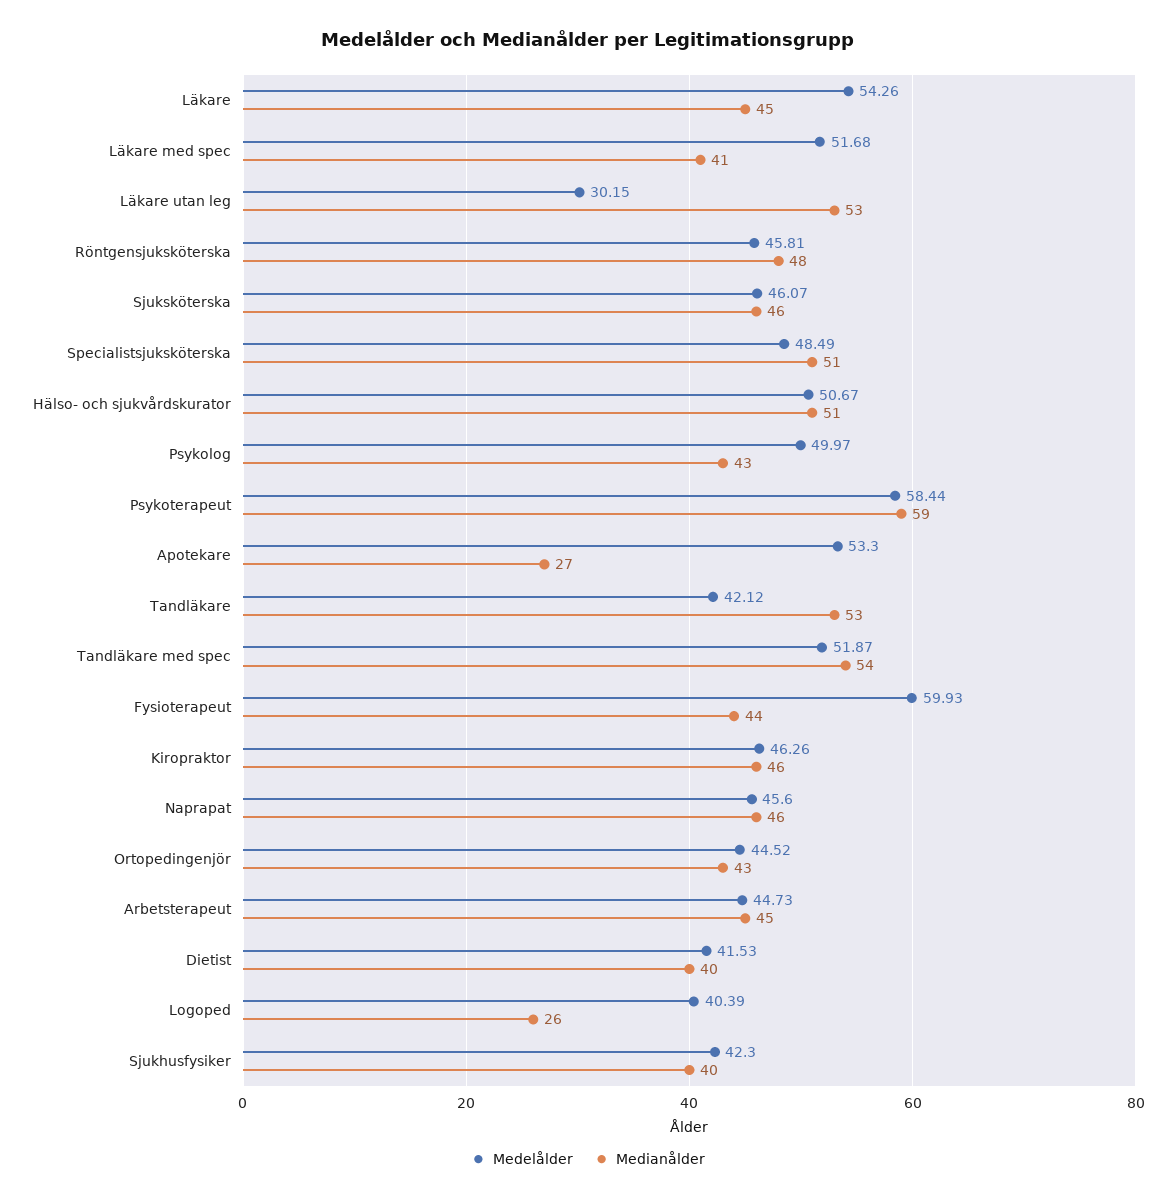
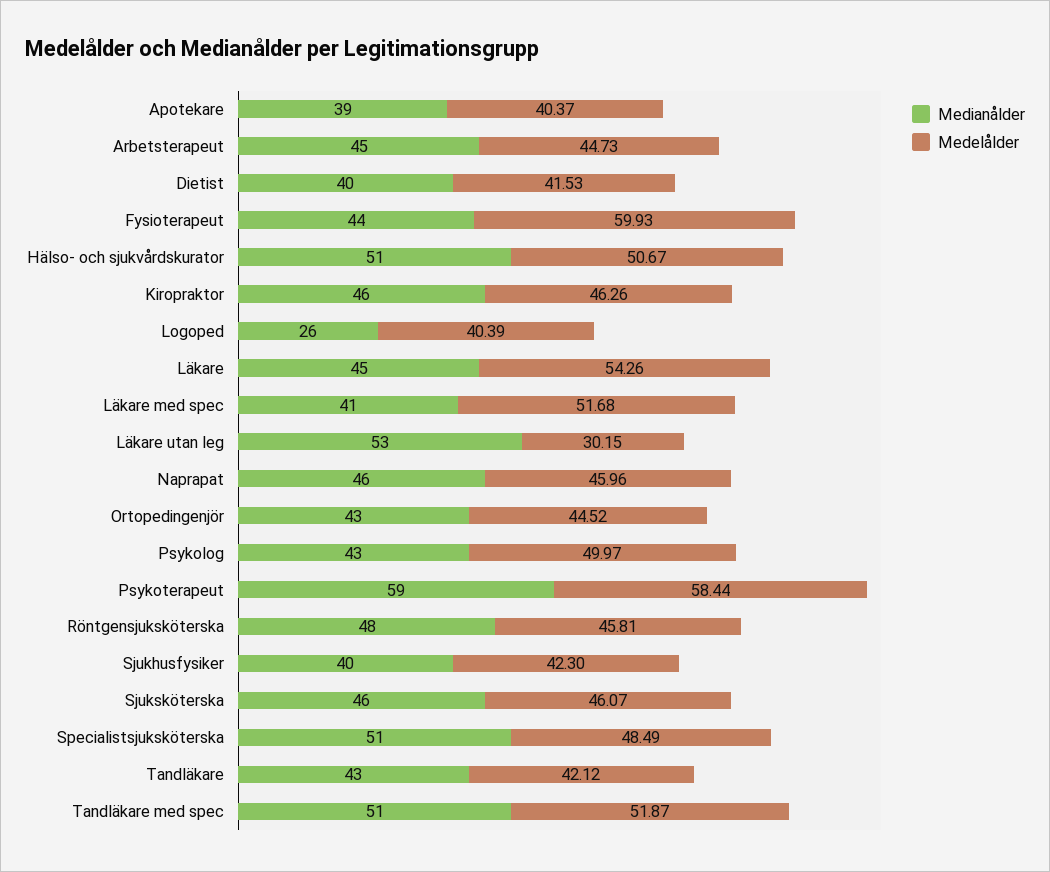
Medelålder, Apotekare: 53.3 -> 40.37
Medianålder, Apotekare: 27 -> 39
Medianålder, Tandläkare: 53 -> 43
Medianålder, Tandläkare med spec: 54 -> 51
Medelålder, Naprapat: 45.6 -> 45.96

